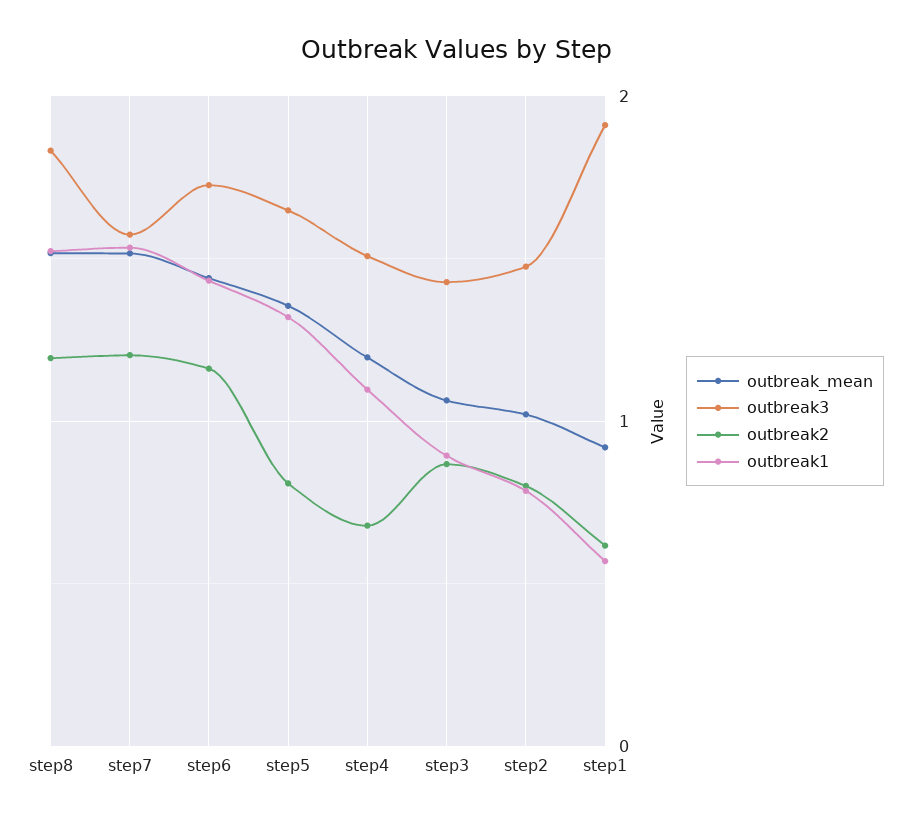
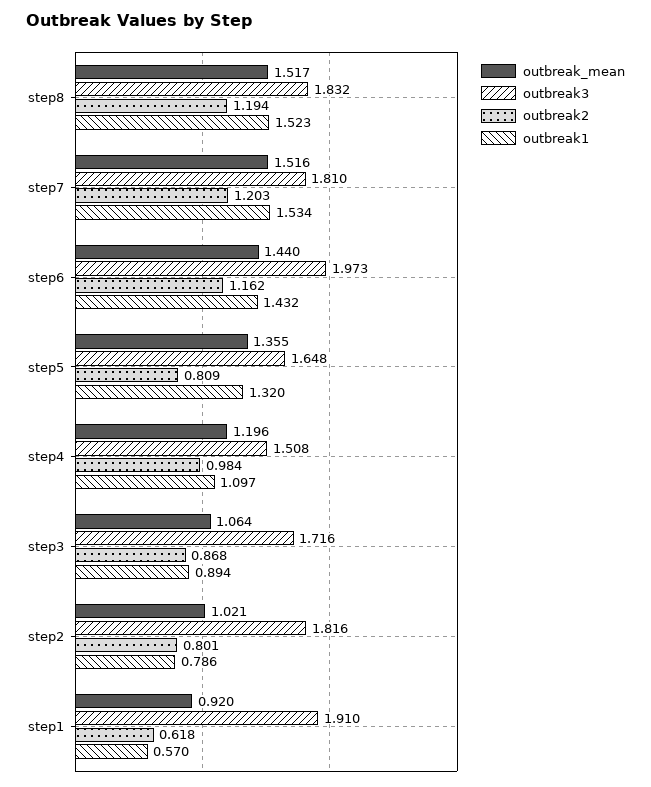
outbreak3, step7: 1.6 -> 1.81
outbreak3, step6: 1.7 -> 1.973
outbreak2, step4: 0.7 -> 0.984
outbreak3, step3: 1.4 -> 1.716
outbreak3, step2: 1.5 -> 1.816

